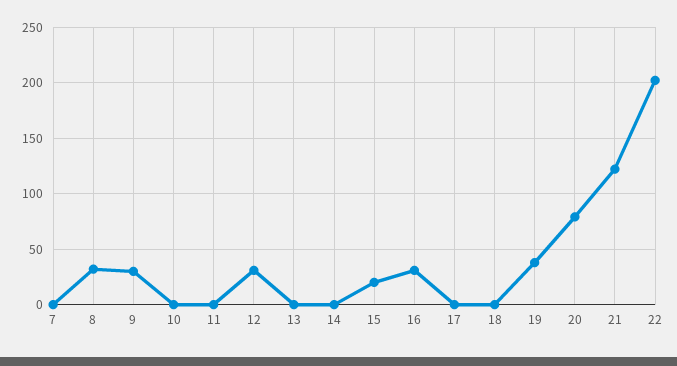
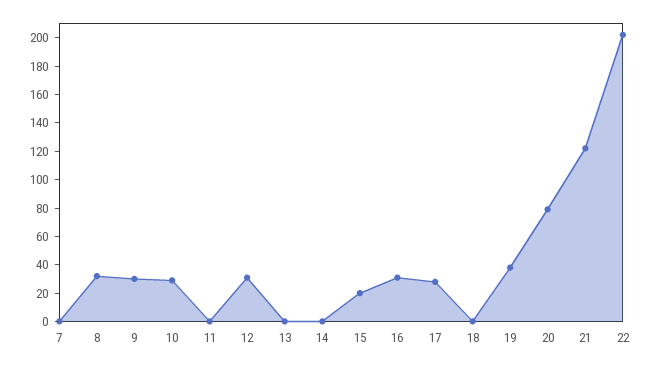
10: 0 -> 30
17: 0 -> 30

